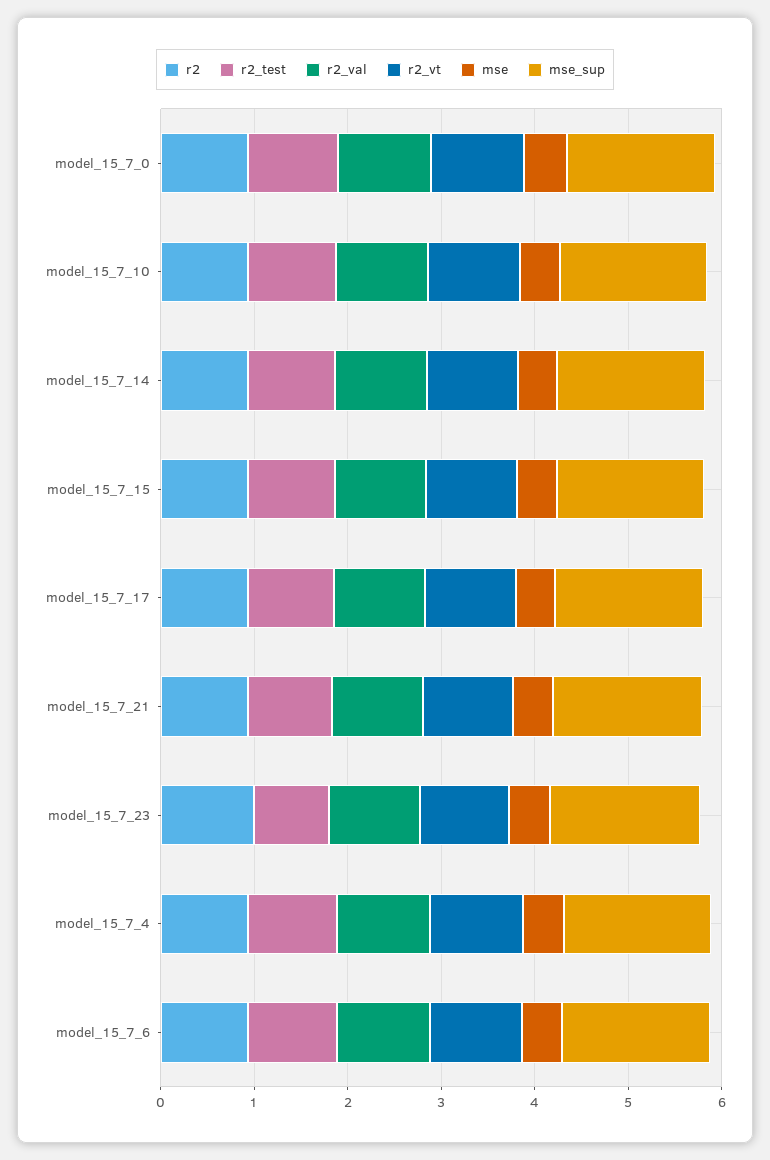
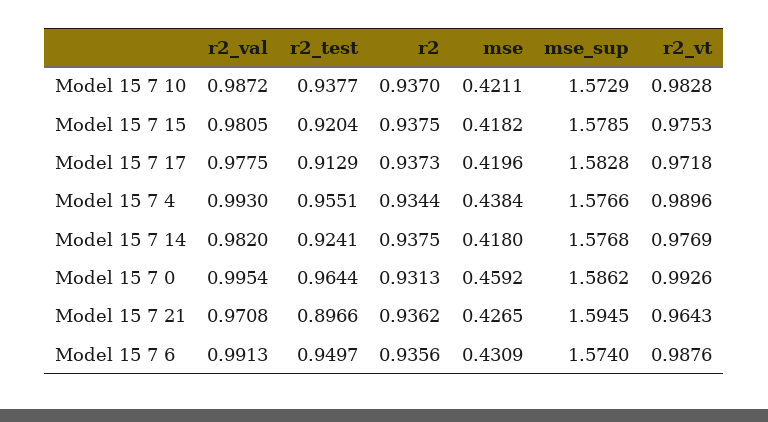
r2, model_15_7_23: 1 -> none
r2_test, model_15_7_23: 0.8 -> none
r2_val, model_15_7_23: 1 -> none
r2_vt, model_15_7_23: 1 -> none
mse, model_15_7_23: 0.4 -> none
mse_sup, model_15_7_23: 1.6 -> none

